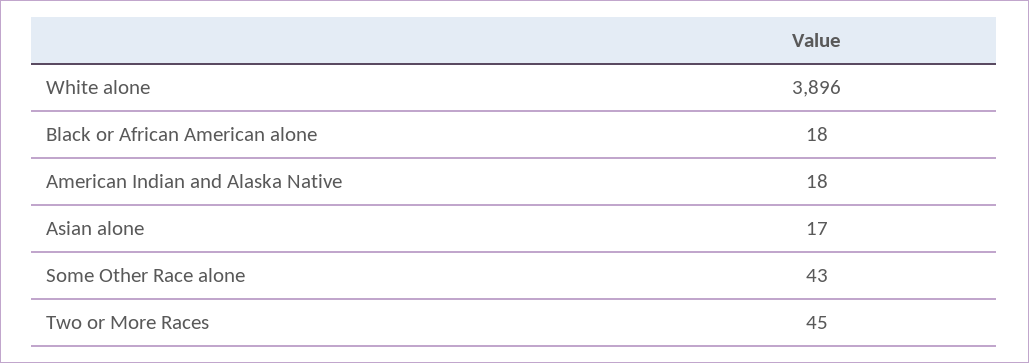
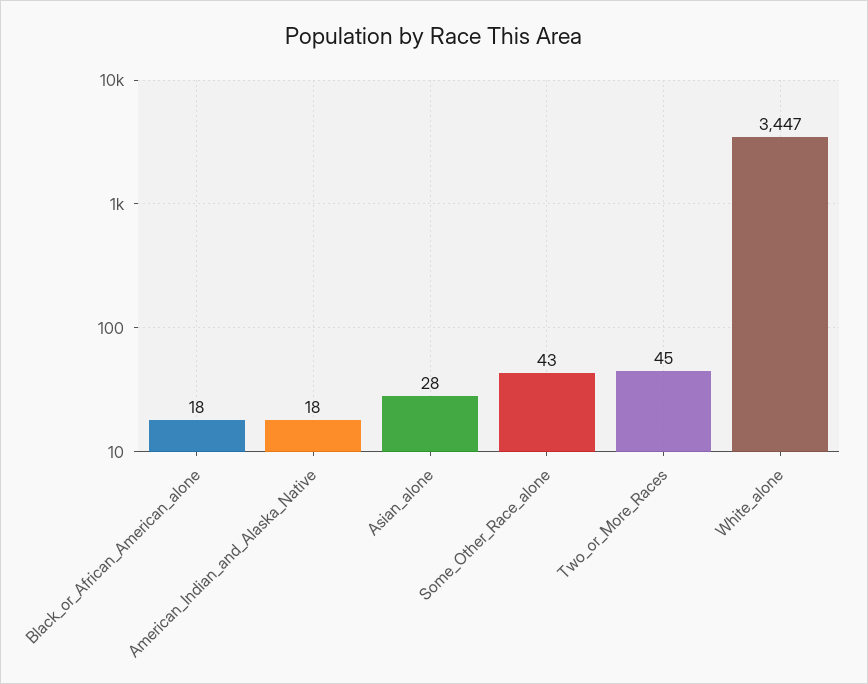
White alone: 3896 -> 3447
Asian alone: 17 -> 28

